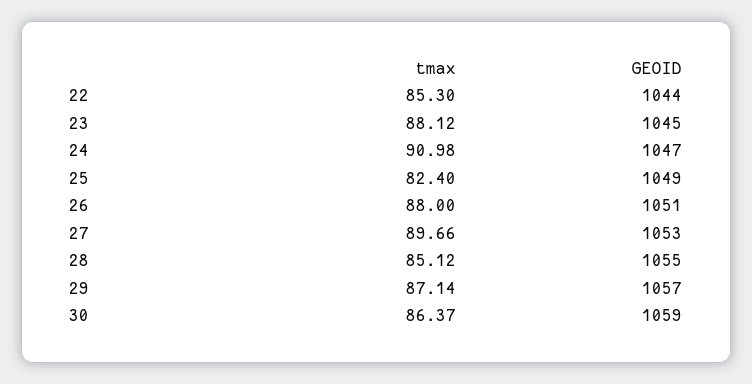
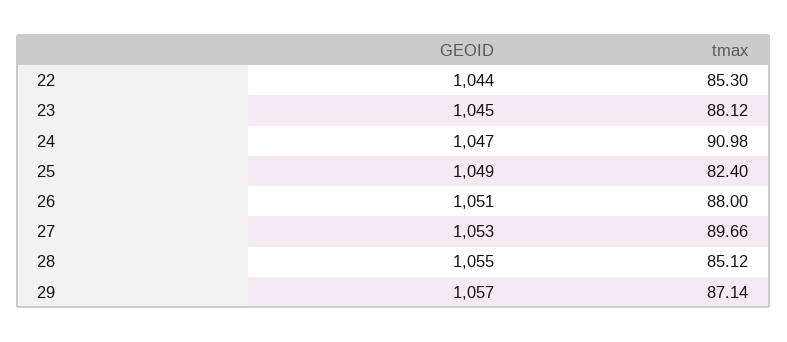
tmax, 30: 86.37 -> none
GEOID, 30: 1059 -> none

